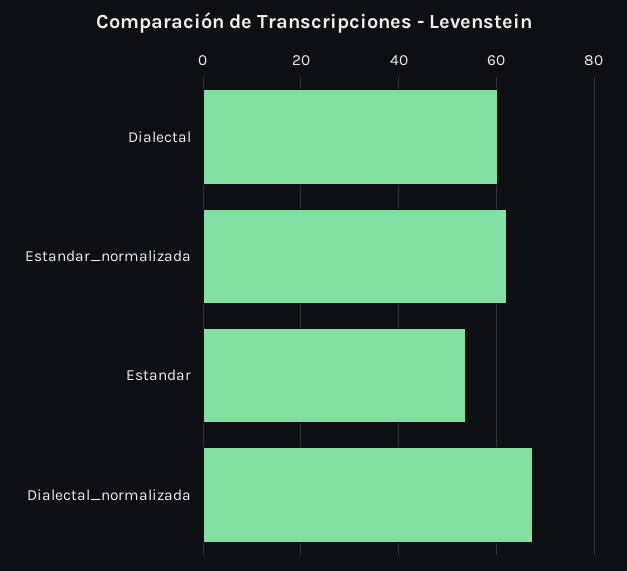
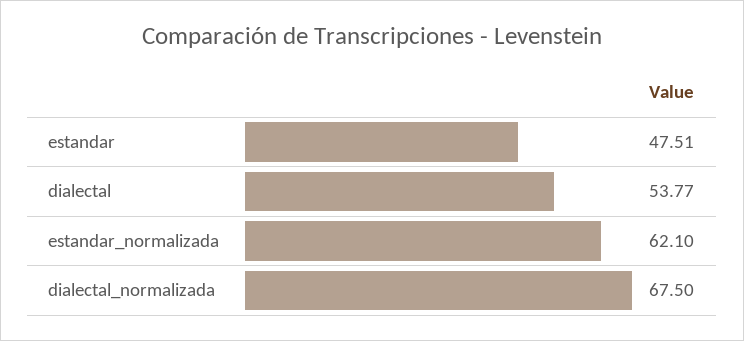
Dialectal: 60 -> 53.77
Estandar: 54 -> 47.51

